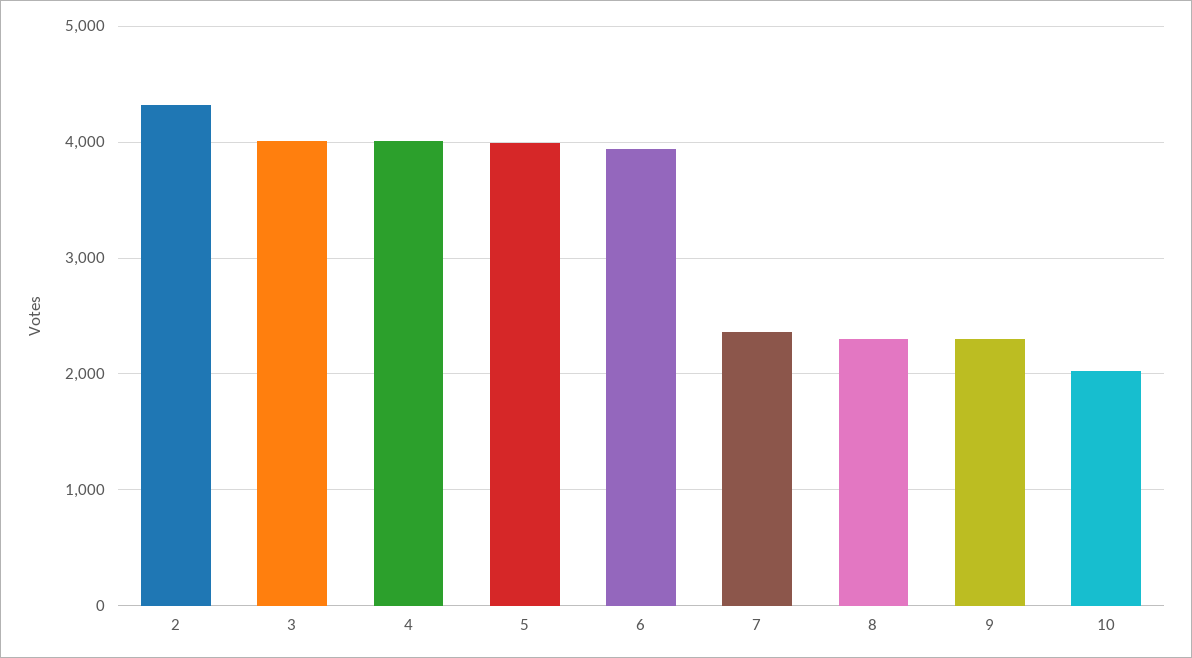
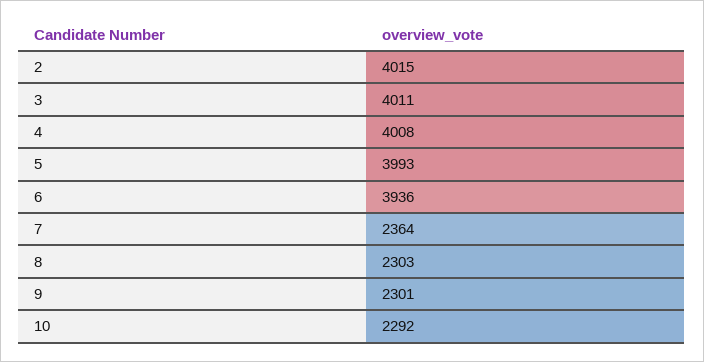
2: 4300 -> 4015
10: 2000 -> 2292

